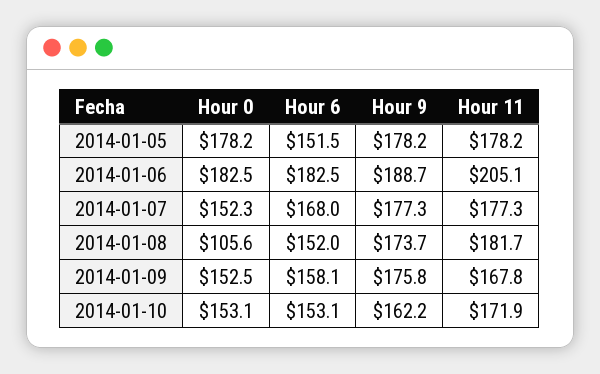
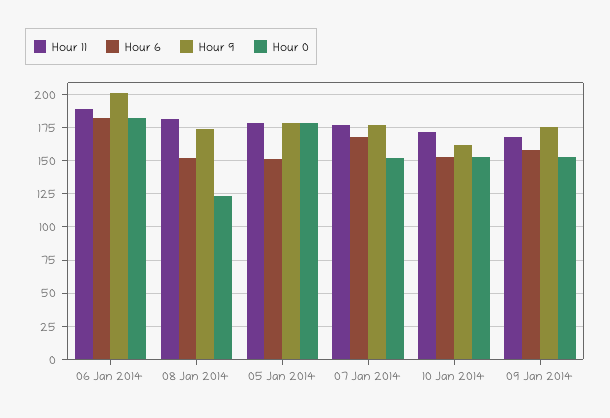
Hour 9, 2014-01-06: 188.7 -> 200
Hour 11, 2014-01-06: 205.1 -> 190
Hour 0, 2014-01-08: 105.6 -> 125

